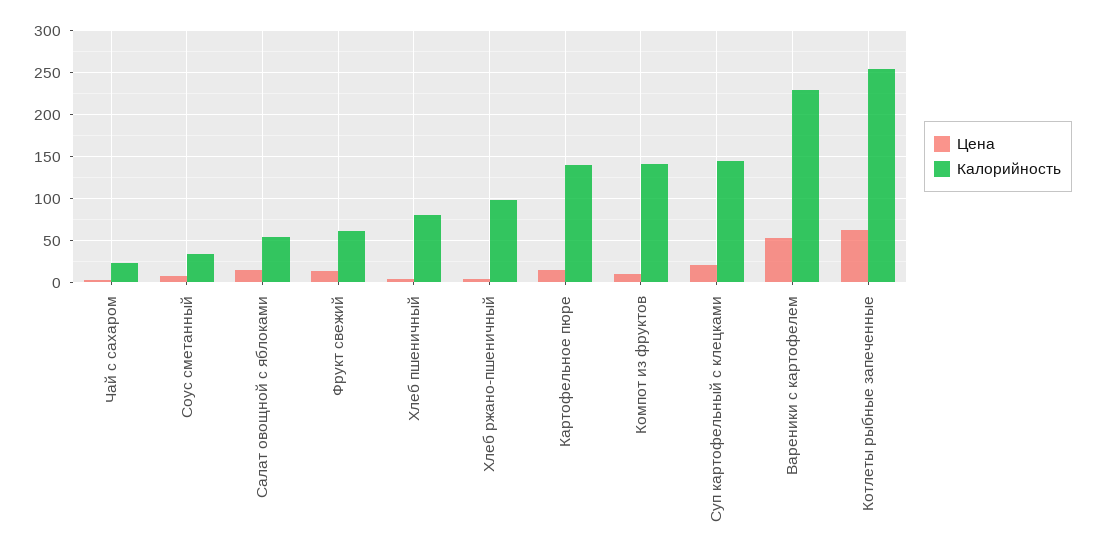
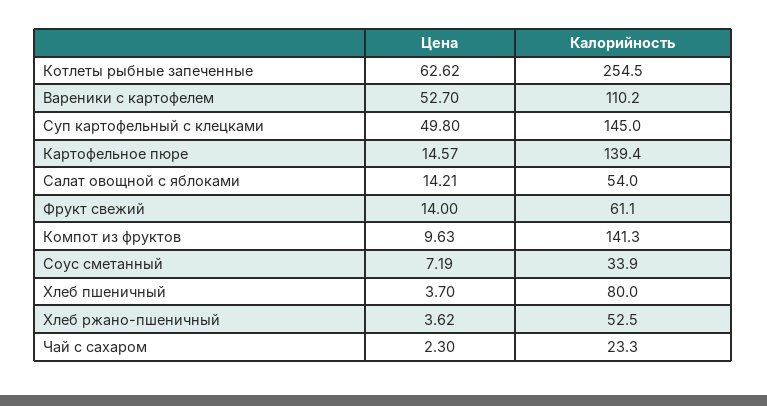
Калорийность, Хлеб ржано-пшеничный: 100 -> 52.5
Цена, Суп картофельный с клецками: 20 -> 49.8
Калорийность, Вареники с картофелем: 230 -> 110.2

